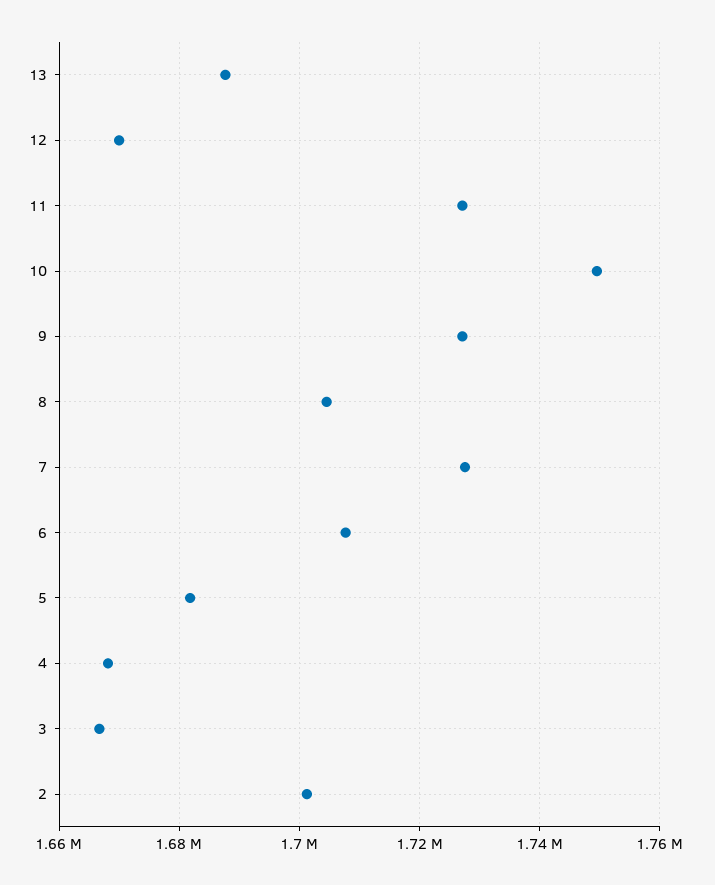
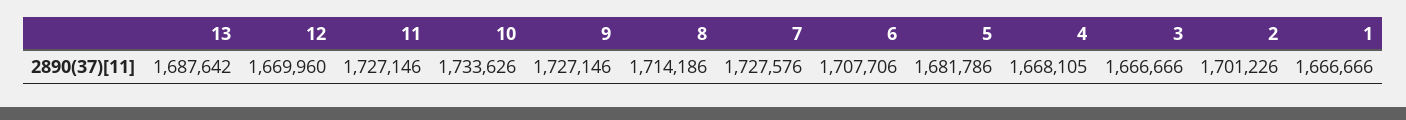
10: 1750000 -> 1733626
8: 1704000 -> 1714186
1: none -> 1666666

